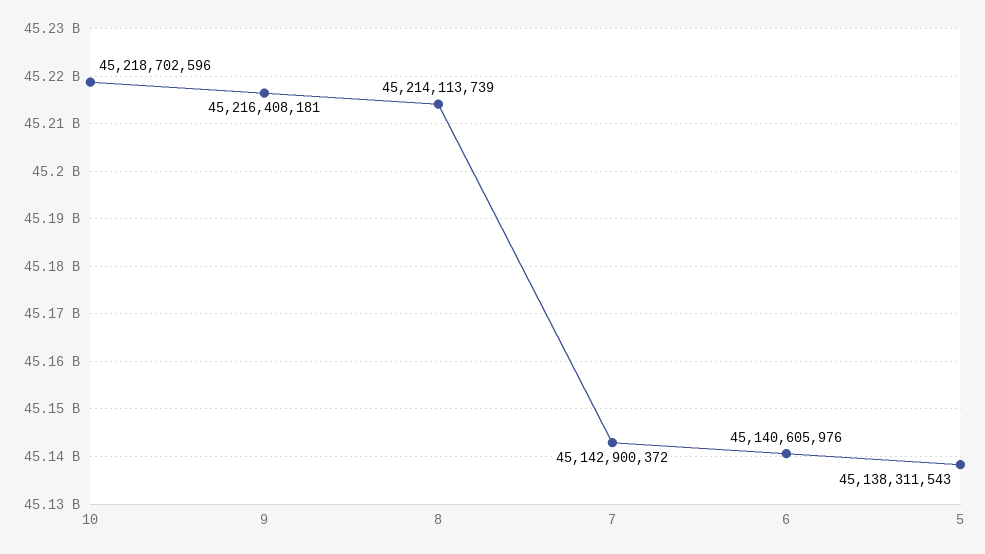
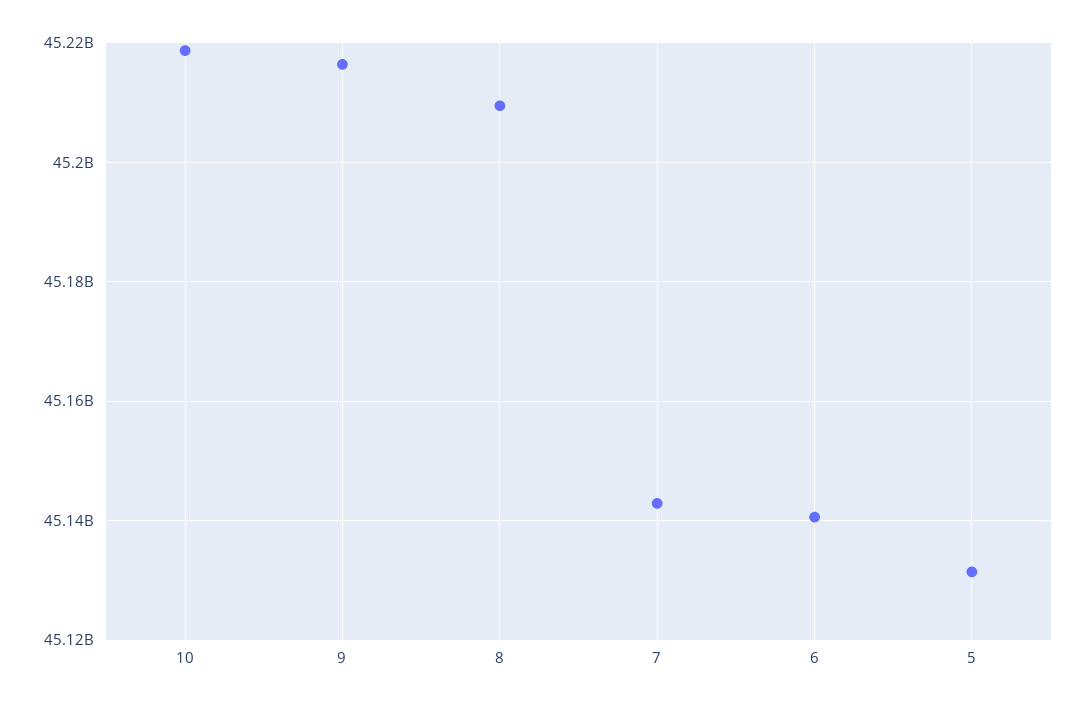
8: 45214113739 -> 45210000000
5: 45138311543 -> 45132000000

